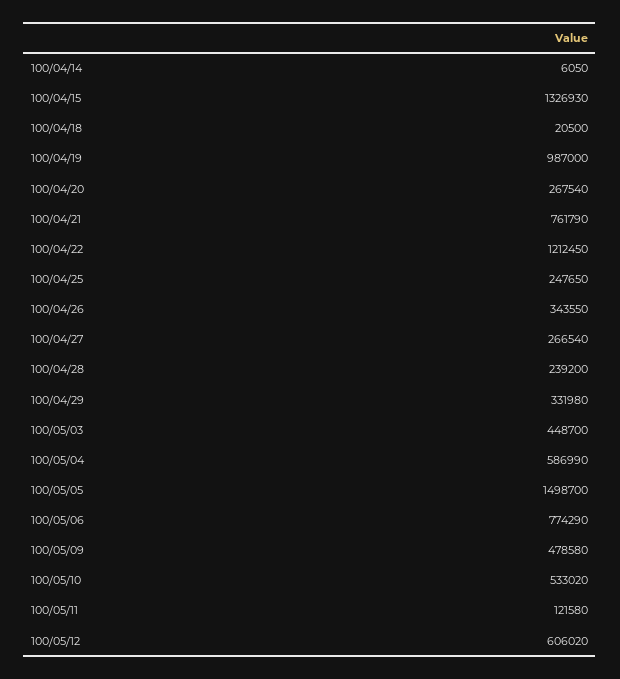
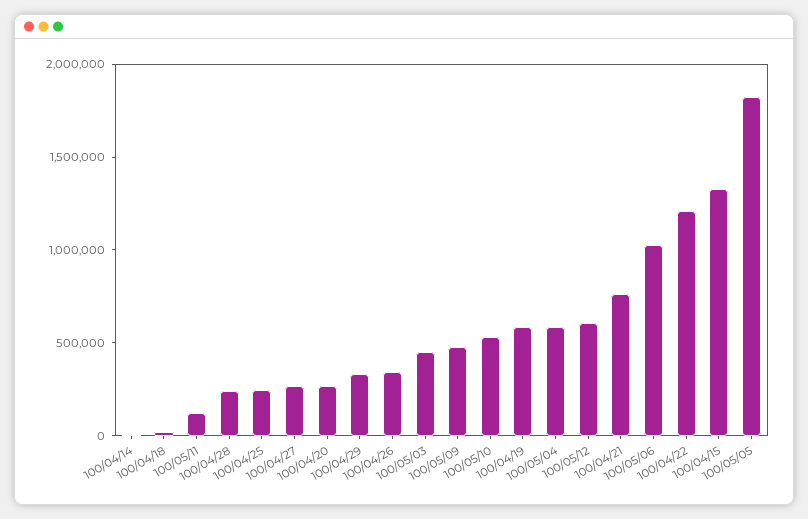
100/04/19: 987000 -> 600000
100/05/05: 1498700 -> 1800000
100/05/06: 774290 -> 1000000

